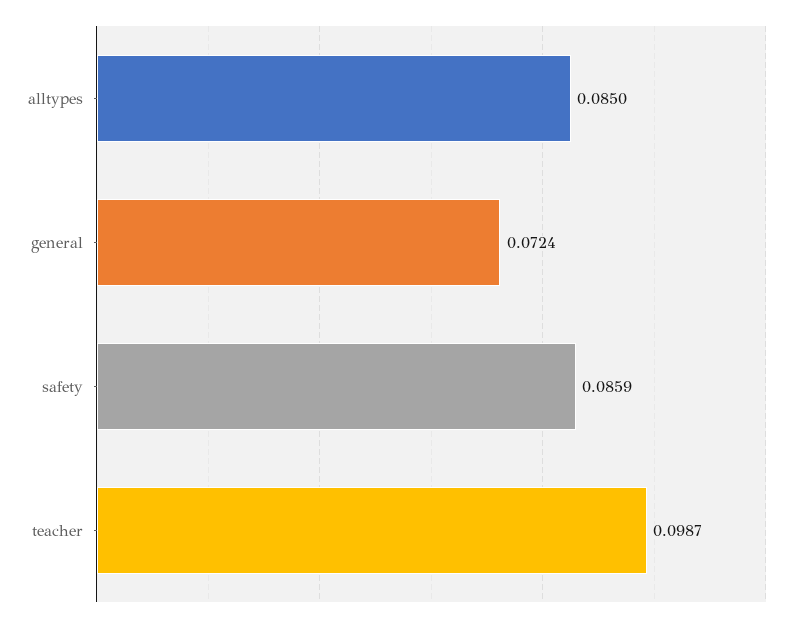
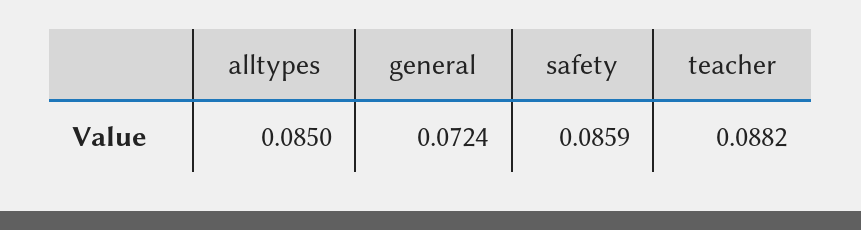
teacher: 0.0987 -> 0.0882

